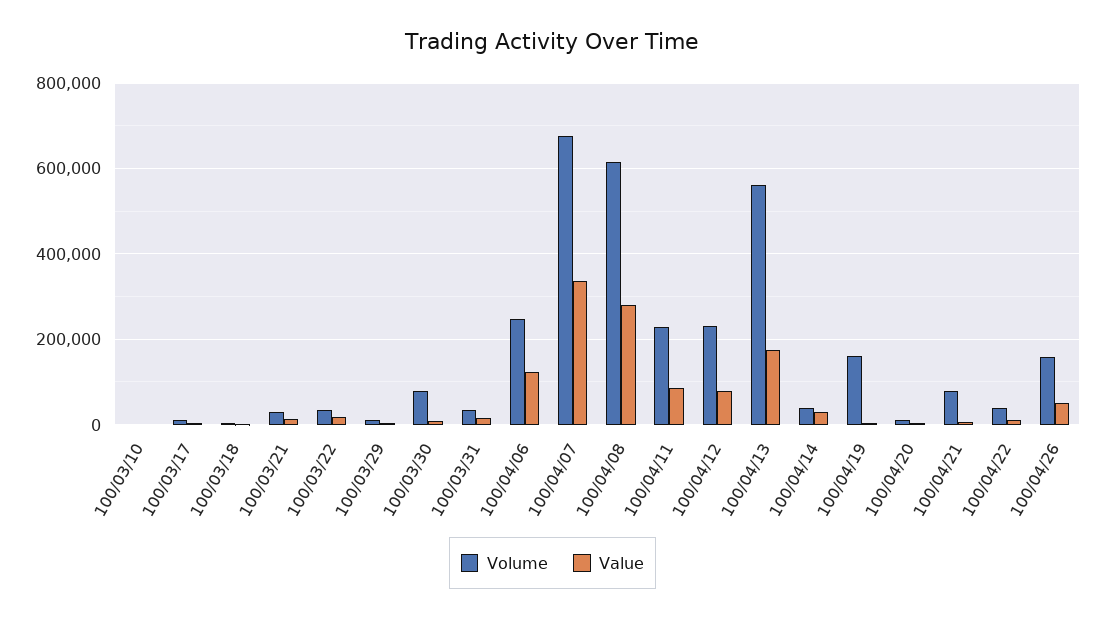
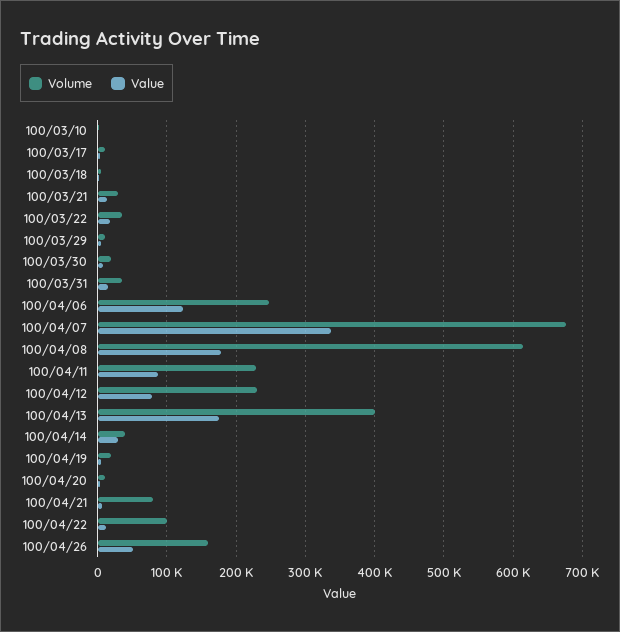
Volume, 100/03/30: 80000 -> 20000
Value, 100/04/08: 280000 -> 180000
Volume, 100/04/13: 560000 -> 400000
Volume, 100/04/19: 160000 -> 20000
Volume, 100/04/22: 40000 -> 100000

